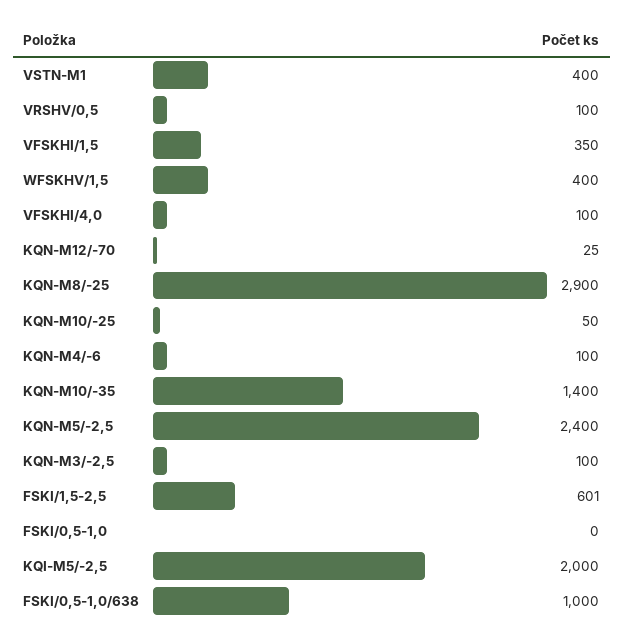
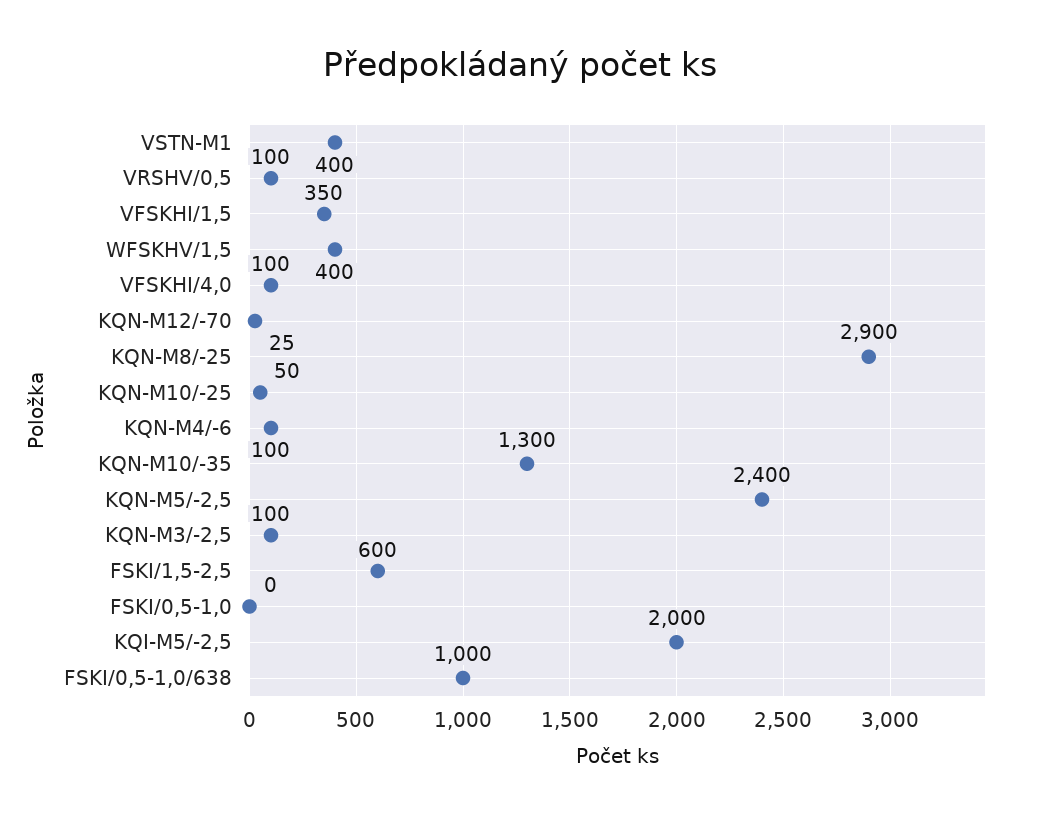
KQN-M10/-35: 1400 -> 1300
FSKI/1,5-2,5: 601 -> 600

